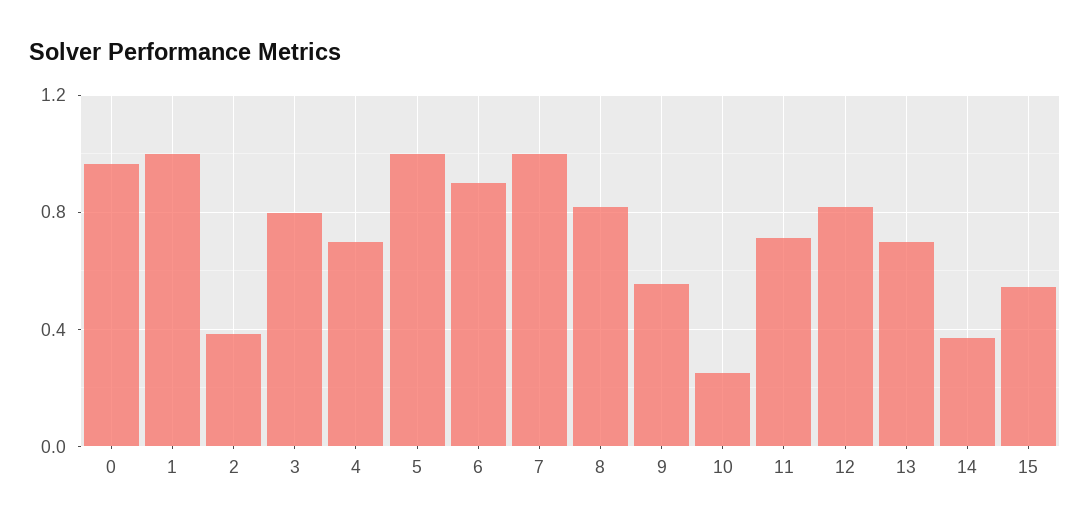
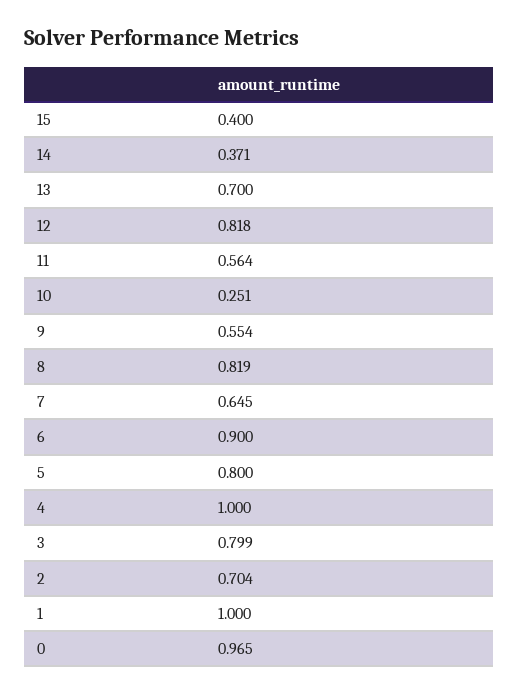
2: 0.4 -> 0.704
4: 0.7 -> 1
5: 1 -> 0.8
7: 1 -> 0.645
11: 0.7 -> 0.564
15: 0.55 -> 0.4

